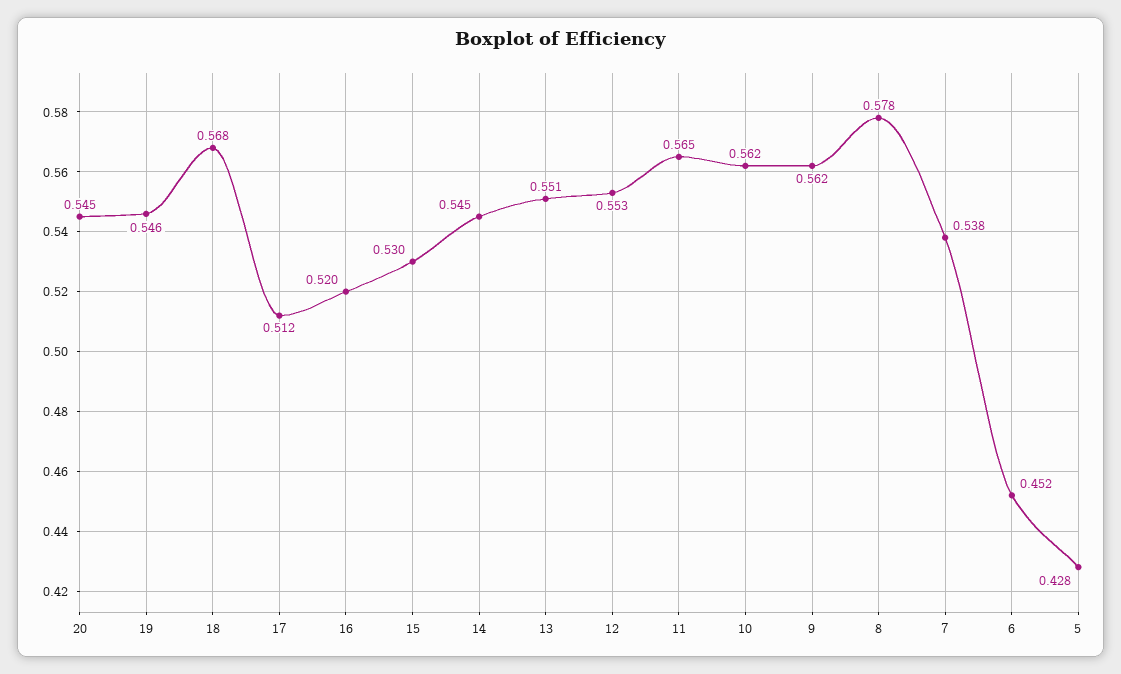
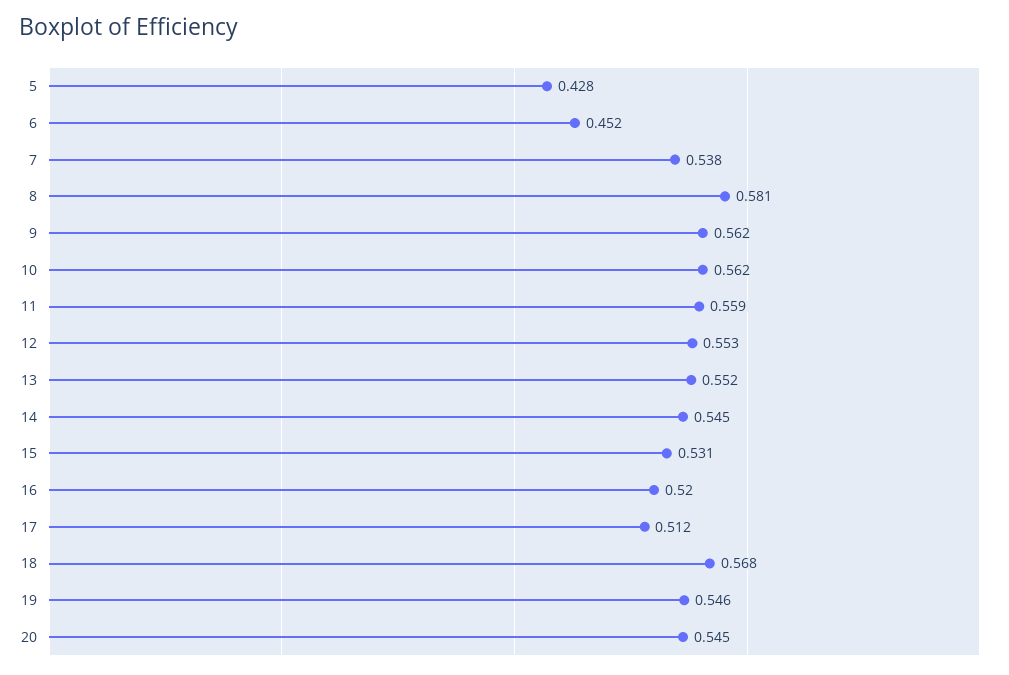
15: 0.53 -> 0.531
13: 0.551 -> 0.552
11: 0.565 -> 0.559
8: 0.578 -> 0.581

